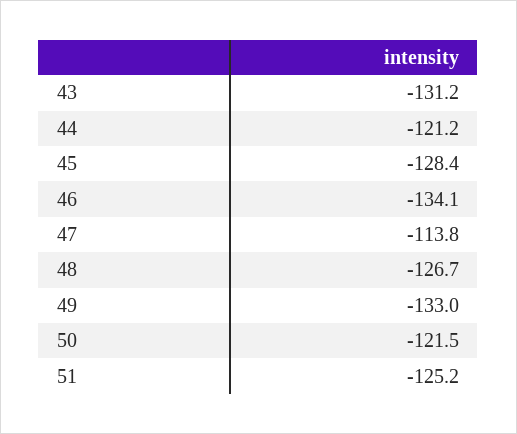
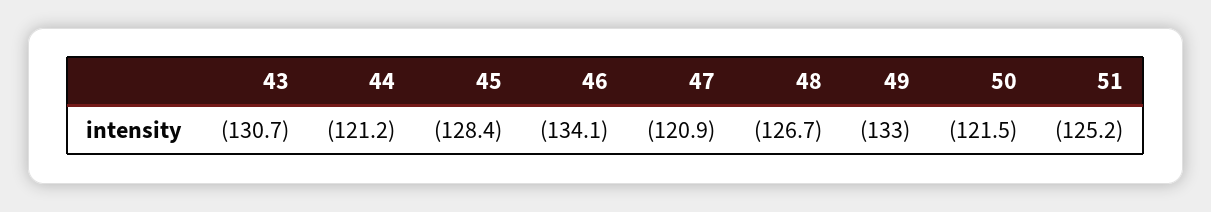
43: -131.2 -> -130.7
47: -113.8 -> -120.9

